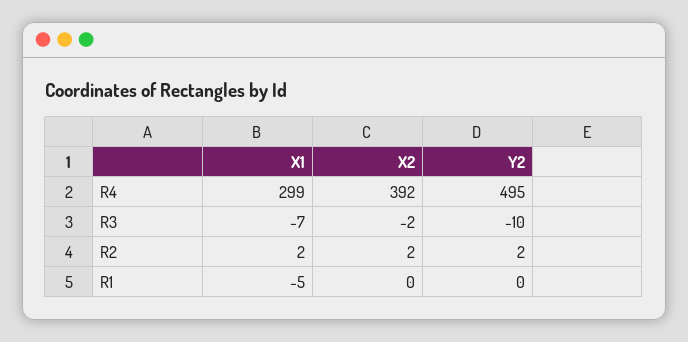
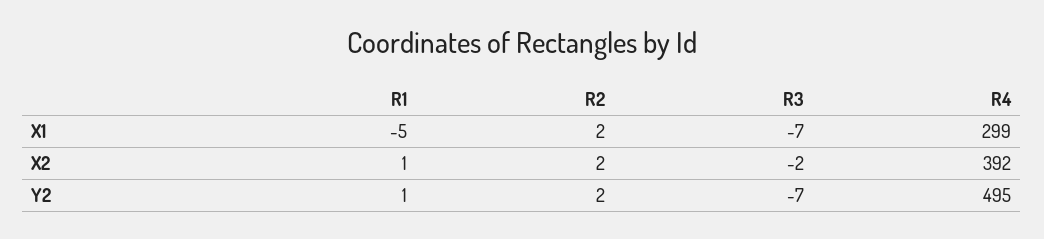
Y2, R3: -10 -> -7
X2, R1: 0 -> 1
Y2, R1: 0 -> 1

